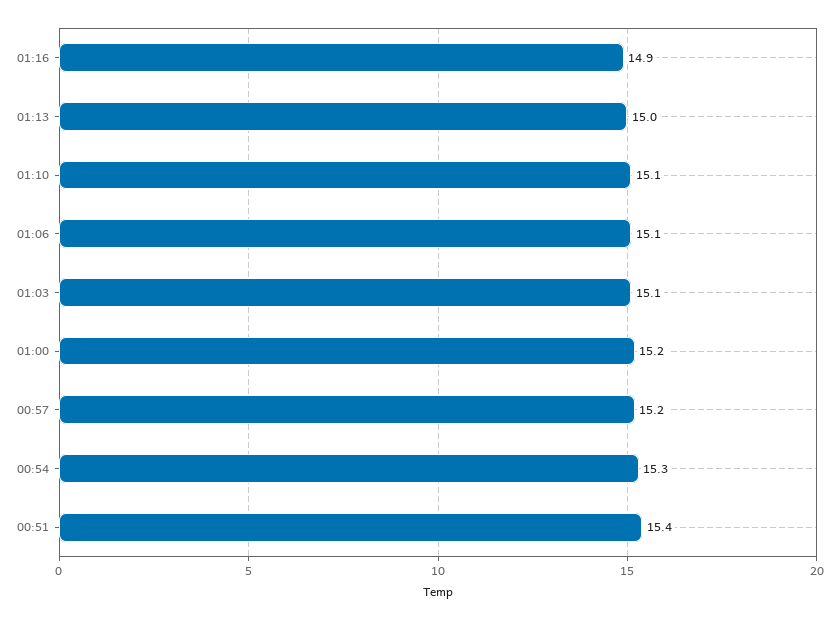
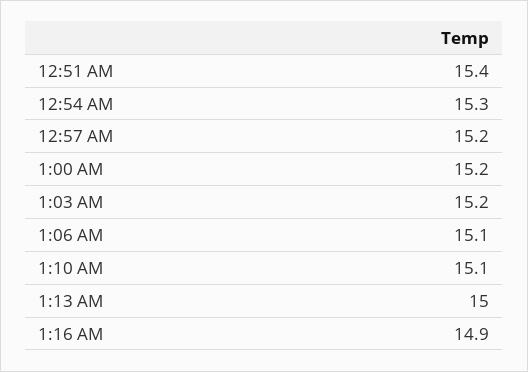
01:03: 15.1 -> 15.2

